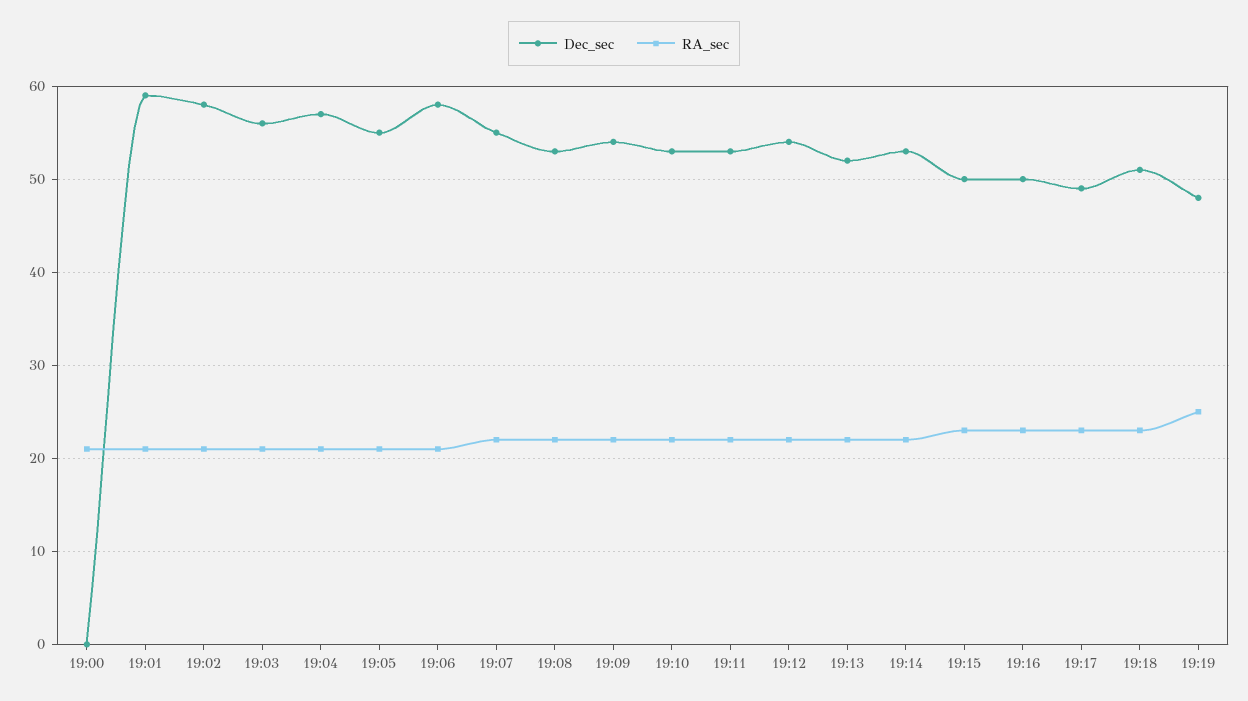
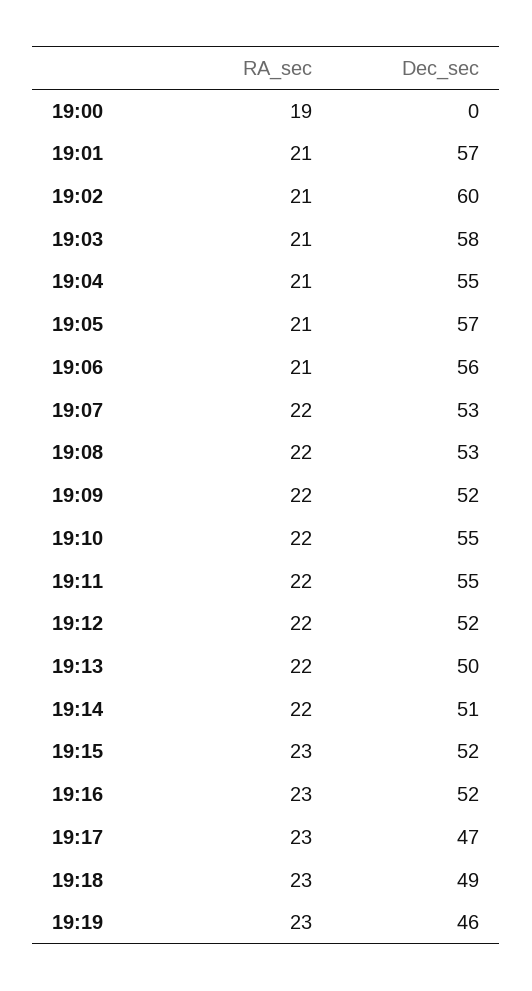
RA_sec, 19:00: 21 -> 19
Dec_sec, 19:01: 59 -> 57
Dec_sec, 19:02: 58 -> 60
Dec_sec, 19:03: 56 -> 58
Dec_sec, 19:04: 57 -> 55
Dec_sec, 19:05: 55 -> 57
Dec_sec, 19:06: 58 -> 56
Dec_sec, 19:07: 55 -> 53
Dec_sec, 19:09: 54 -> 52
Dec_sec, 19:10: 53 -> 55
Dec_sec, 19:11: 53 -> 55
Dec_sec, 19:12: 54 -> 52
Dec_sec, 19:13: 52 -> 50
Dec_sec, 19:14: 53 -> 51
Dec_sec, 19:15: 50 -> 52
Dec_sec, 19:16: 50 -> 52
Dec_sec, 19:17: 49 -> 47
Dec_sec, 19:18: 51 -> 49
Dec_sec, 19:19: 48 -> 46
RA_sec, 19:19: 25 -> 23

